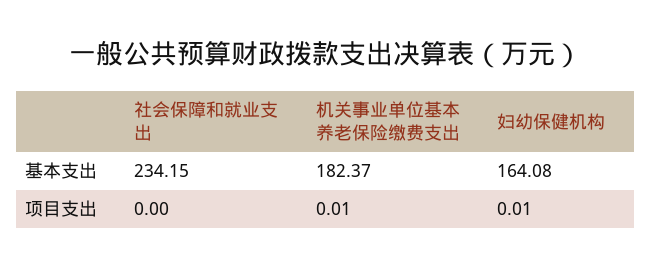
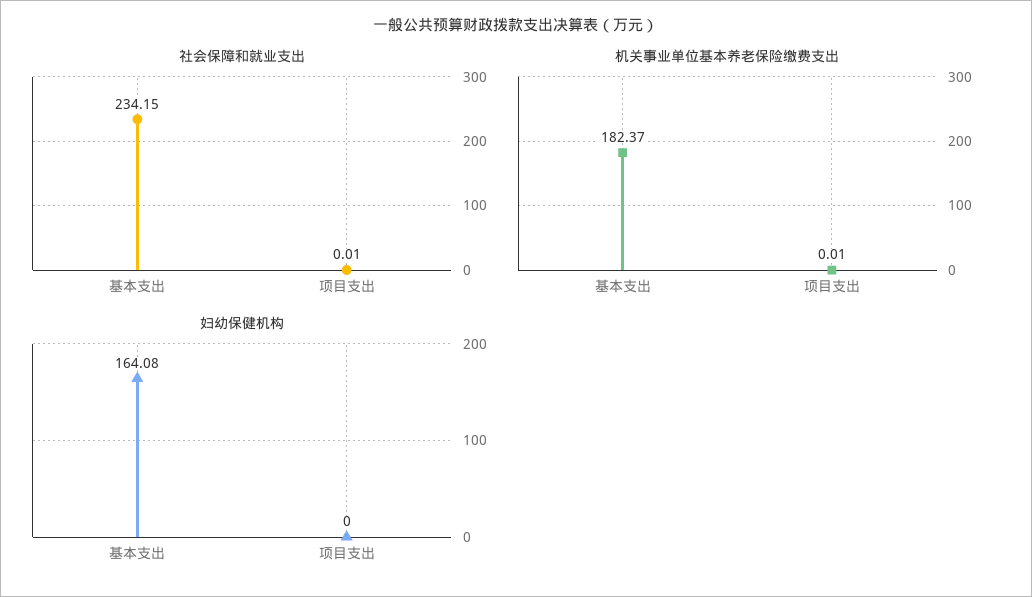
社会保障和就业支出, 项目支出: 0 -> 0.01
妇幼保健机构, 项目支出: 0.01 -> 0

